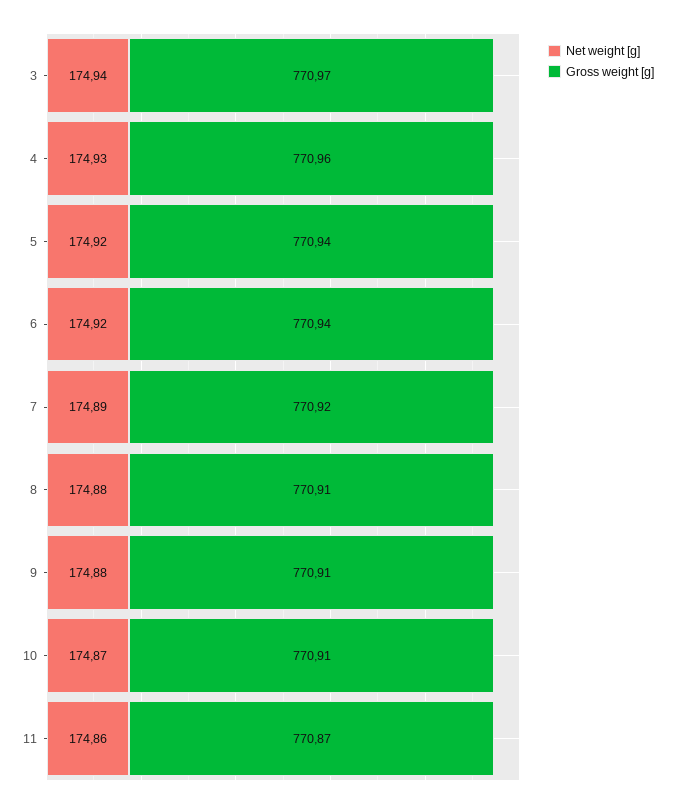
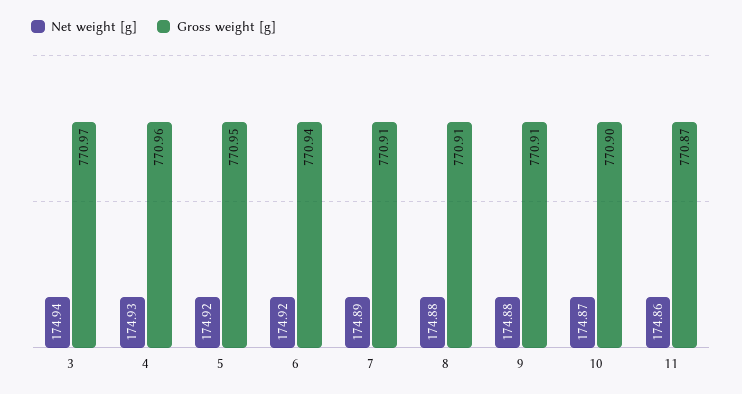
Gross weight [g], 5: 770.94 -> 770.95
Gross weight [g], 7: 770.92 -> 770.91
Gross weight [g], 10: 770.91 -> 770.9

